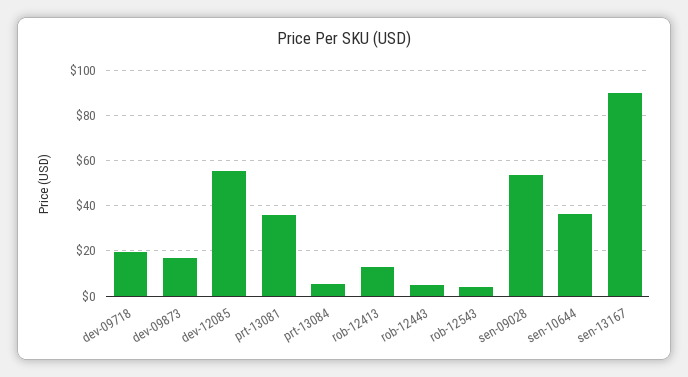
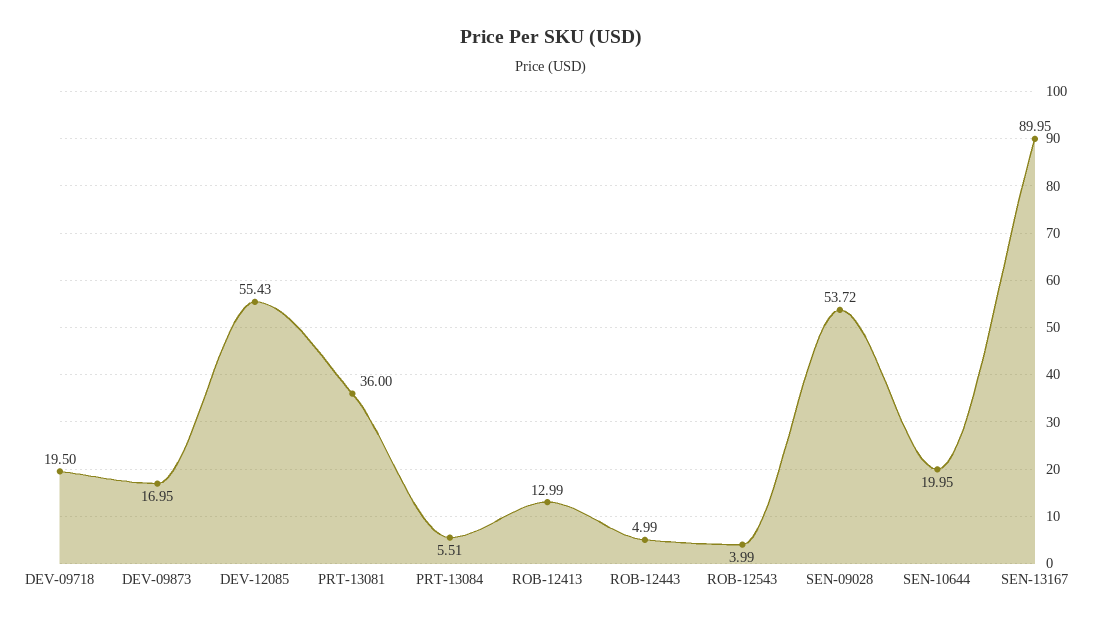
sen-10644: 35 -> 19.95

